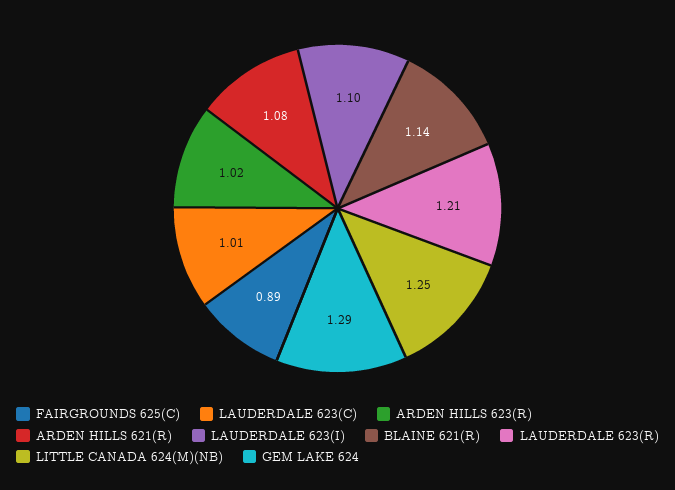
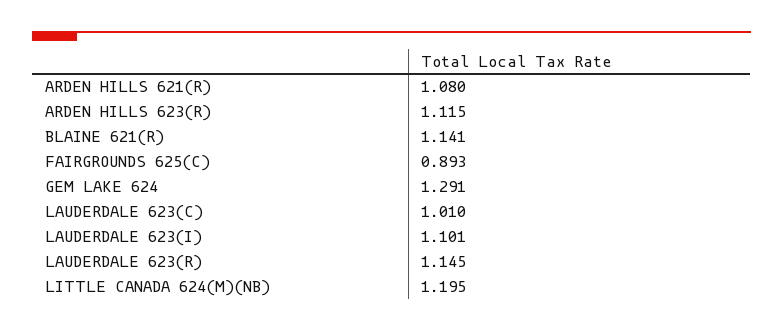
ARDEN HILLS 623(R): 1.02 -> 1.115
LAUDERDALE 623(R): 1.21 -> 1.145
LITTLE CANADA 624(M)(NB): 1.25 -> 1.195

